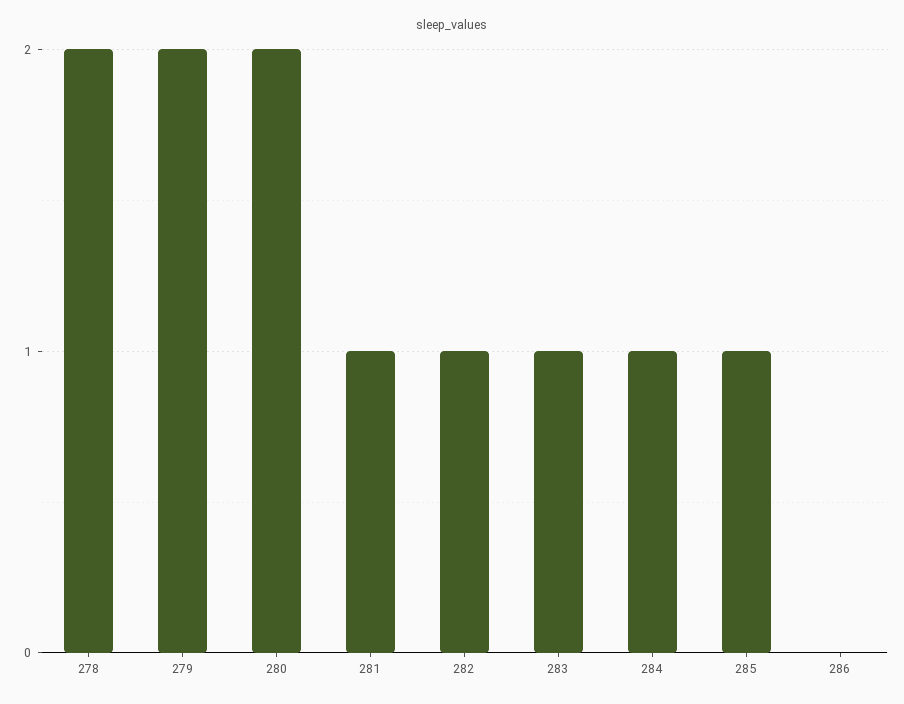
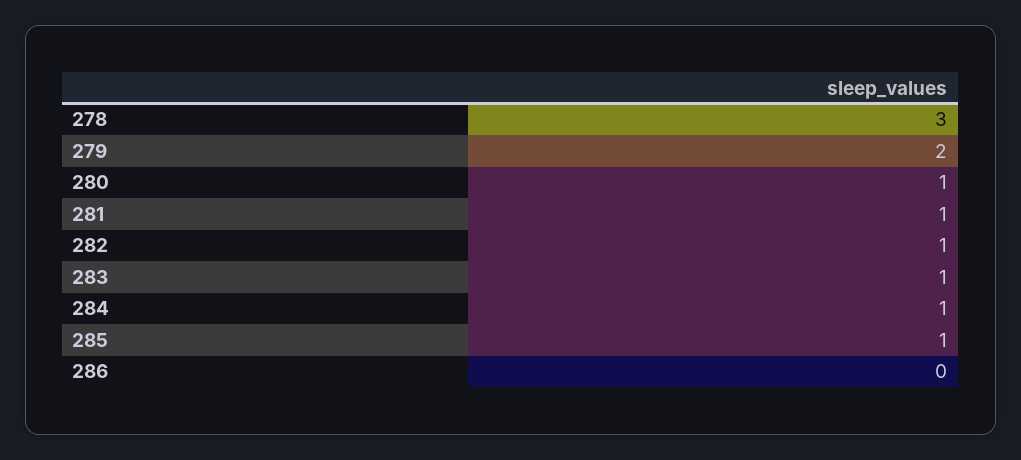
278: 2 -> 3
280: 2 -> 1

